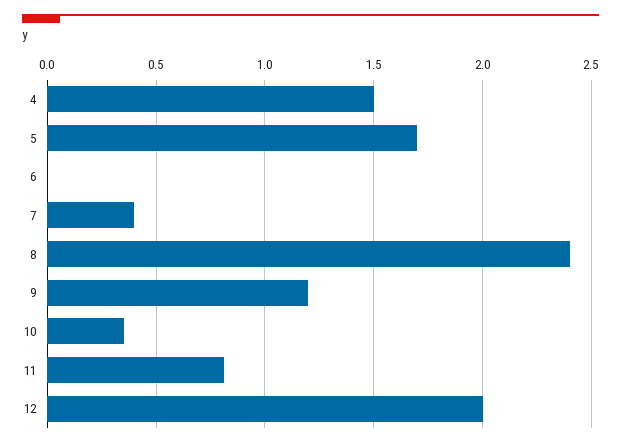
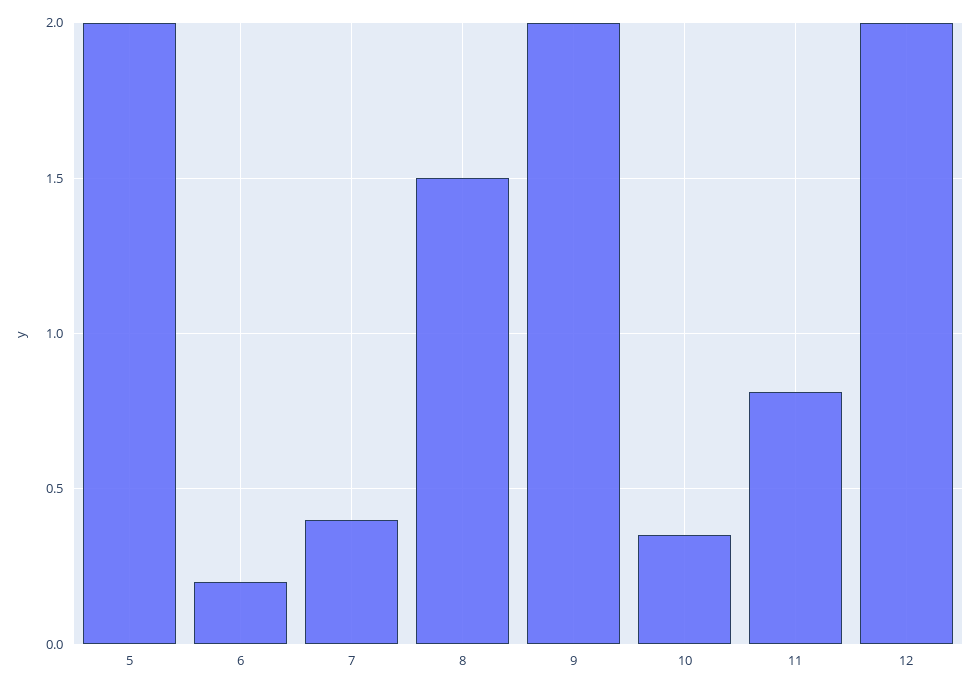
4: 1.5 -> none
5: 1.7 -> 2
6: 0 -> 0.2
8: 2.4 -> 1.5
9: 1.2 -> 2

